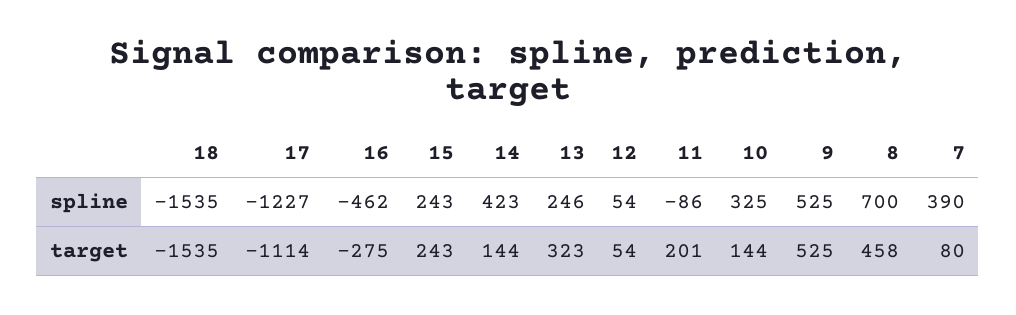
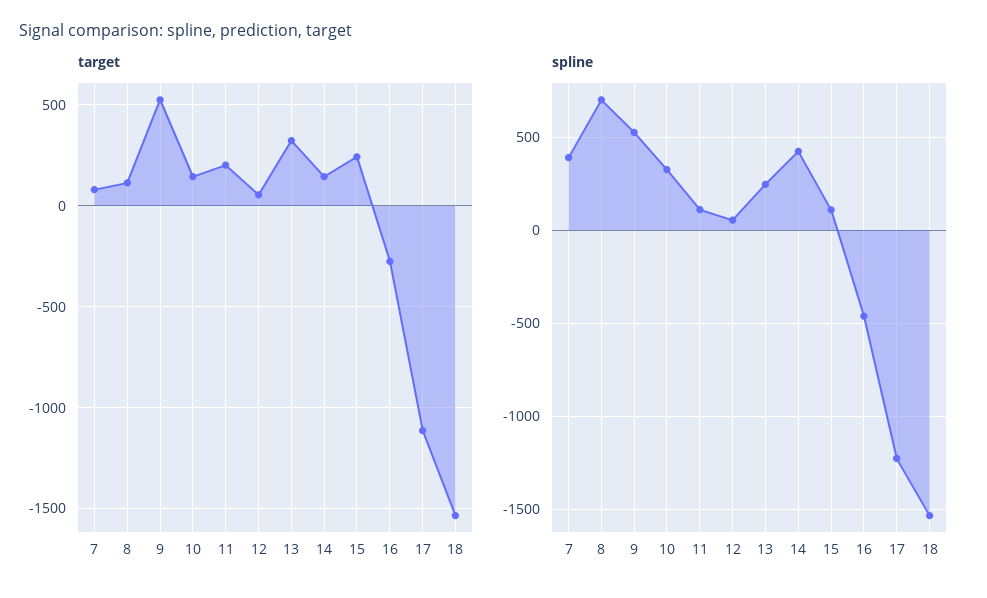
spline, 15: 243 -> 100
spline, 11: -86 -> 100
target, 8: 458 -> 100

